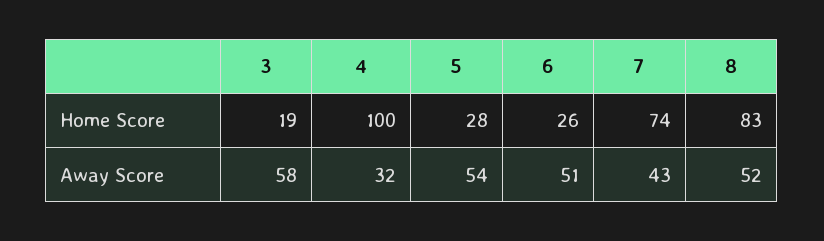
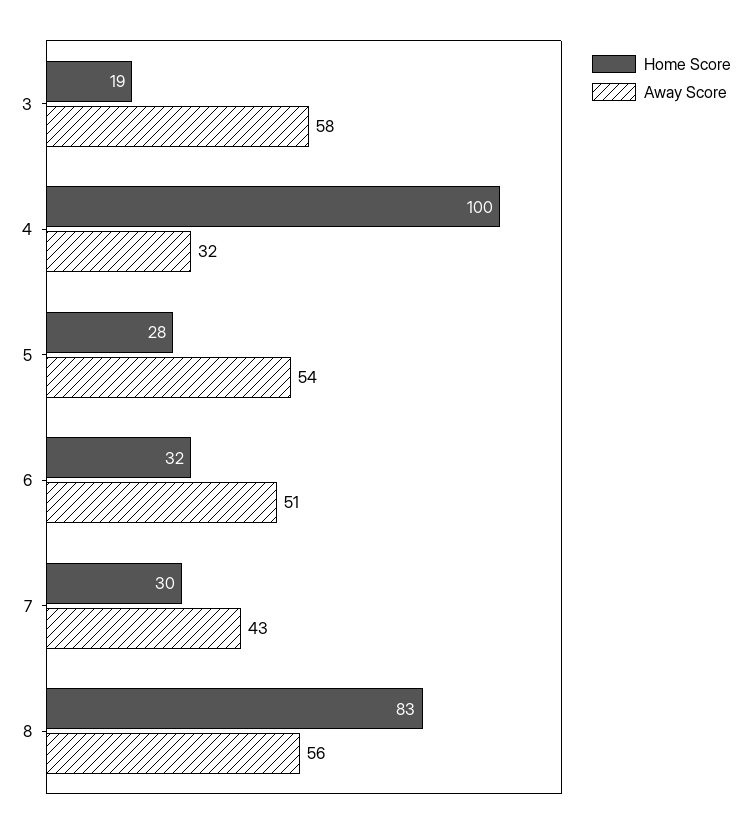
Home Score, 6: 26 -> 32
Home Score, 7: 74 -> 30
Away Score, 8: 52 -> 56

